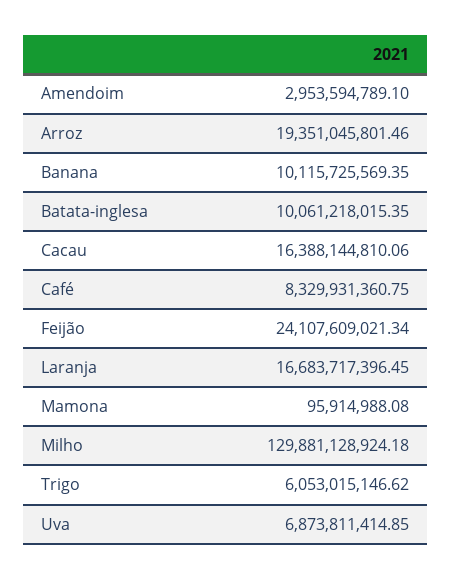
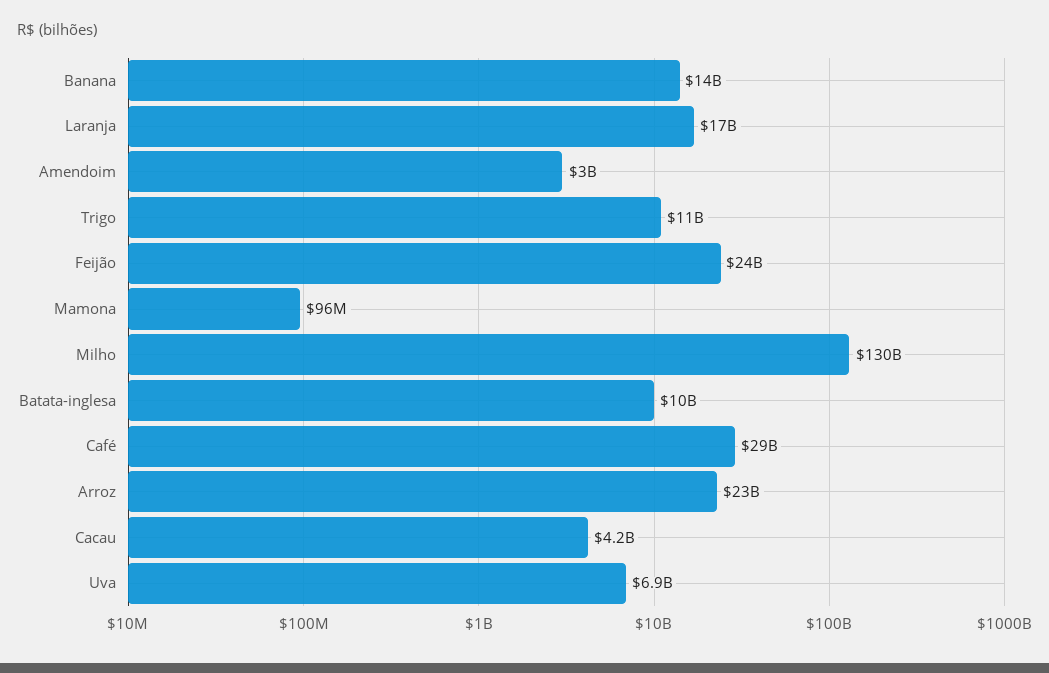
Arroz: 19351045801.46 -> 23000000000
Banana: 10115725569.35 -> 14000000000
Cacau: 16388144810.06 -> 4200000000
Café: 8329931360.75 -> 29000000000
Trigo: 6053015146.62 -> 11000000000

